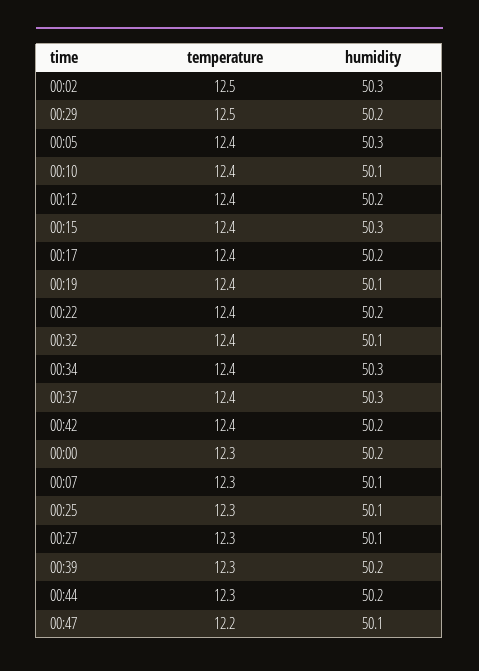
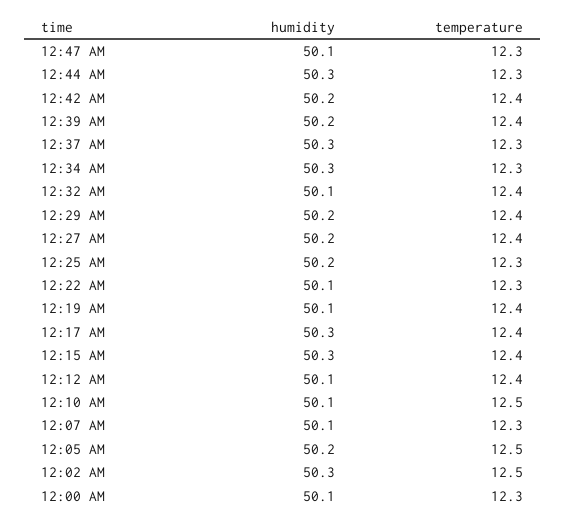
temperature, 00:29: 12.5 -> 12.4
temperature, 00:05: 12.4 -> 12.5
humidity, 00:05: 50.3 -> 50.2
temperature, 00:10: 12.4 -> 12.5
humidity, 00:12: 50.2 -> 50.1
humidity, 00:17: 50.2 -> 50.3
temperature, 00:22: 12.4 -> 12.3
humidity, 00:22: 50.2 -> 50.1
temperature, 00:34: 12.4 -> 12.3
temperature, 00:37: 12.4 -> 12.3
humidity, 00:00: 50.2 -> 50.1
humidity, 00:25: 50.1 -> 50.2
temperature, 00:27: 12.3 -> 12.4
humidity, 00:27: 50.1 -> 50.2
temperature, 00:39: 12.3 -> 12.4
humidity, 00:44: 50.2 -> 50.3
temperature, 00:47: 12.2 -> 12.3

